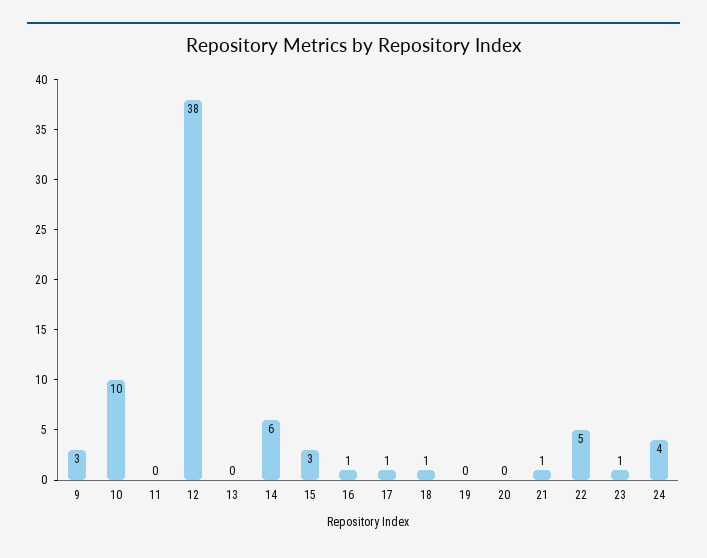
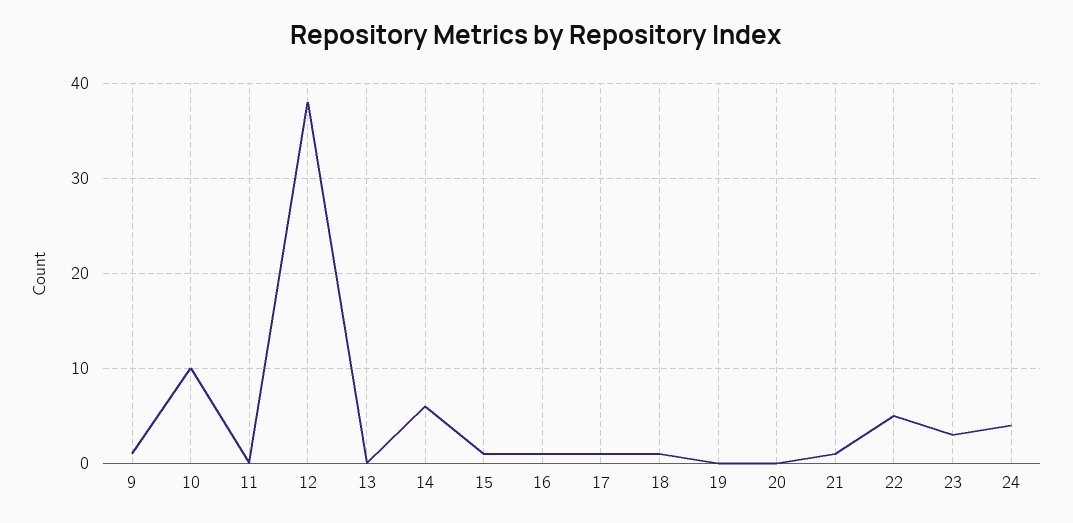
9: 3 -> 1
15: 3 -> 1
23: 1 -> 3

